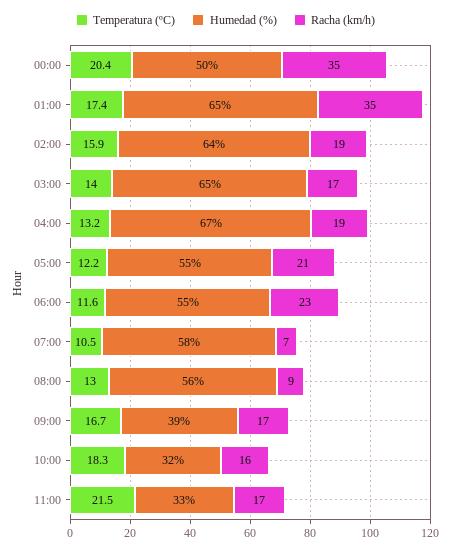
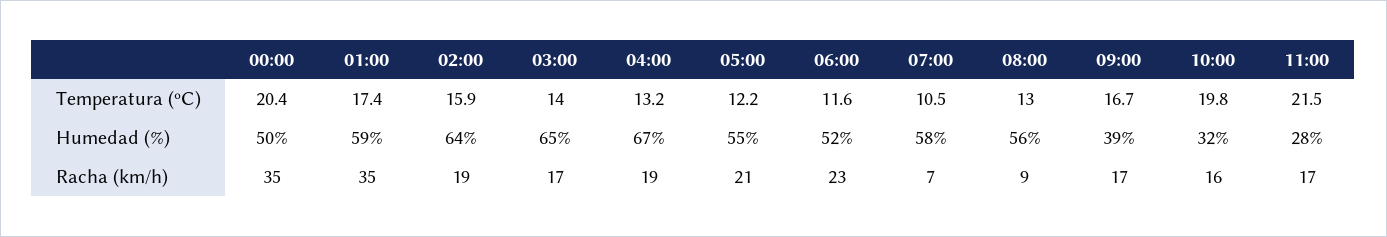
Humedad (%), 01:00: 65 -> 59
Humedad (%), 06:00: 55 -> 52
Temperatura (ºC), 10:00: 18.3 -> 19.8
Humedad (%), 11:00: 33 -> 28

